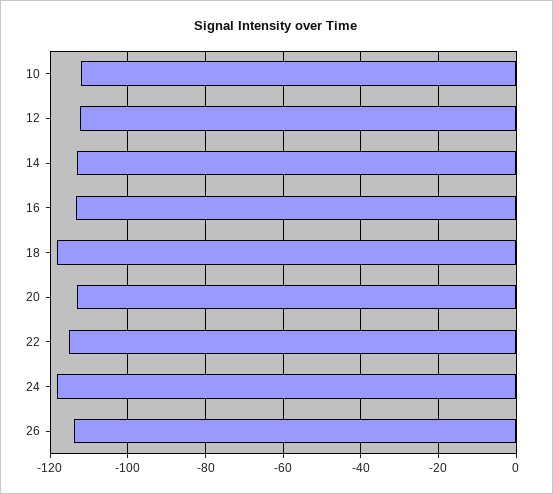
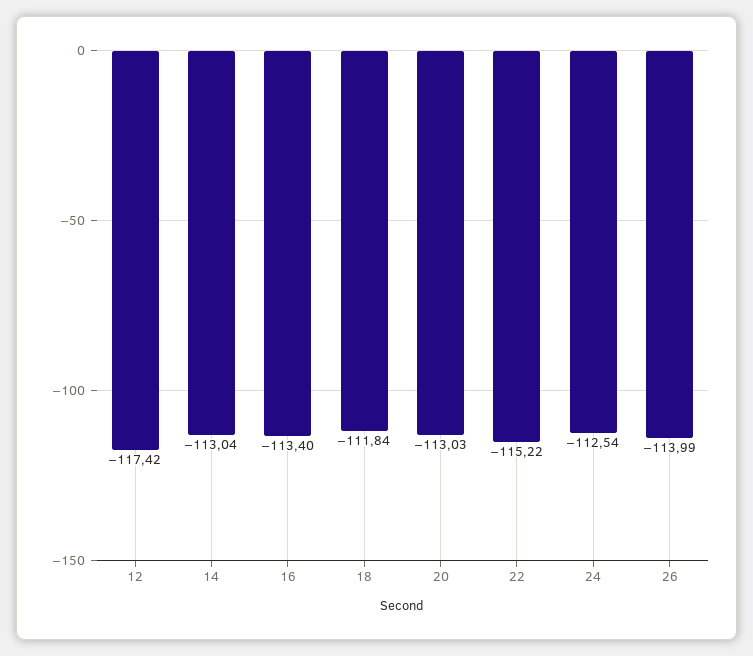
10: -112 -> none
12: -112 -> -117.42
18: -118 -> -111.84
24: -118 -> -112.54

